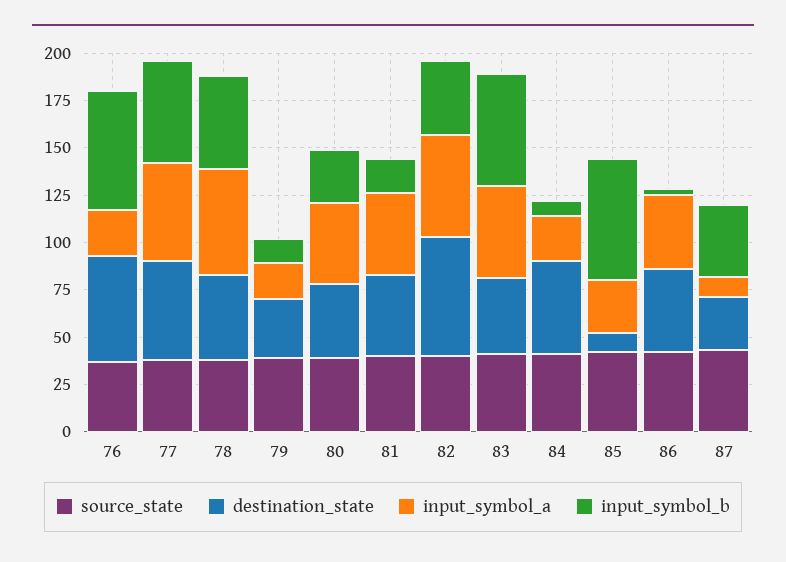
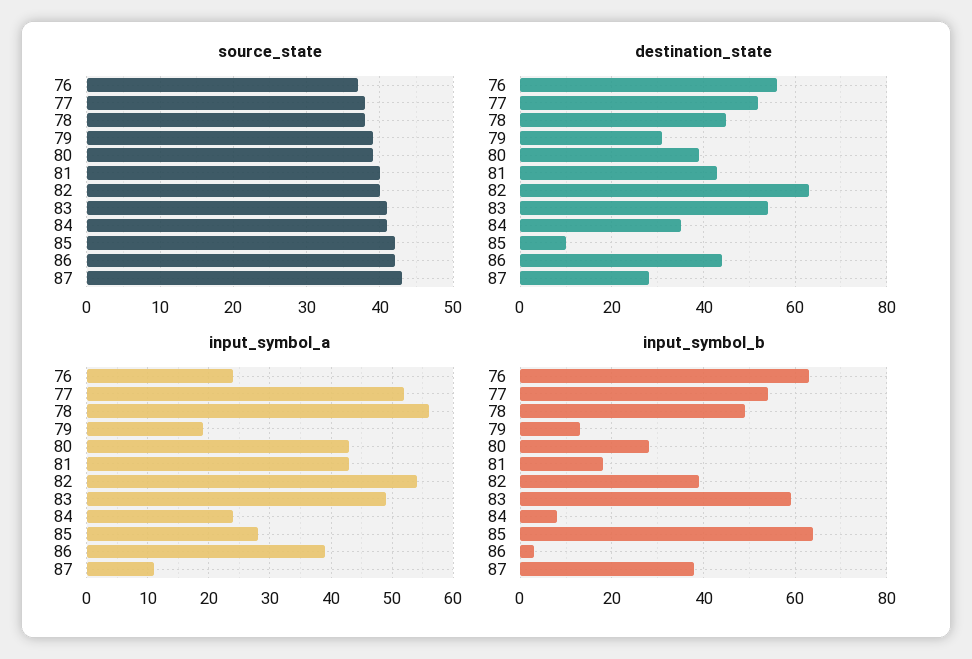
destination_state, 83: 40 -> 55
destination_state, 84: 50 -> 35

